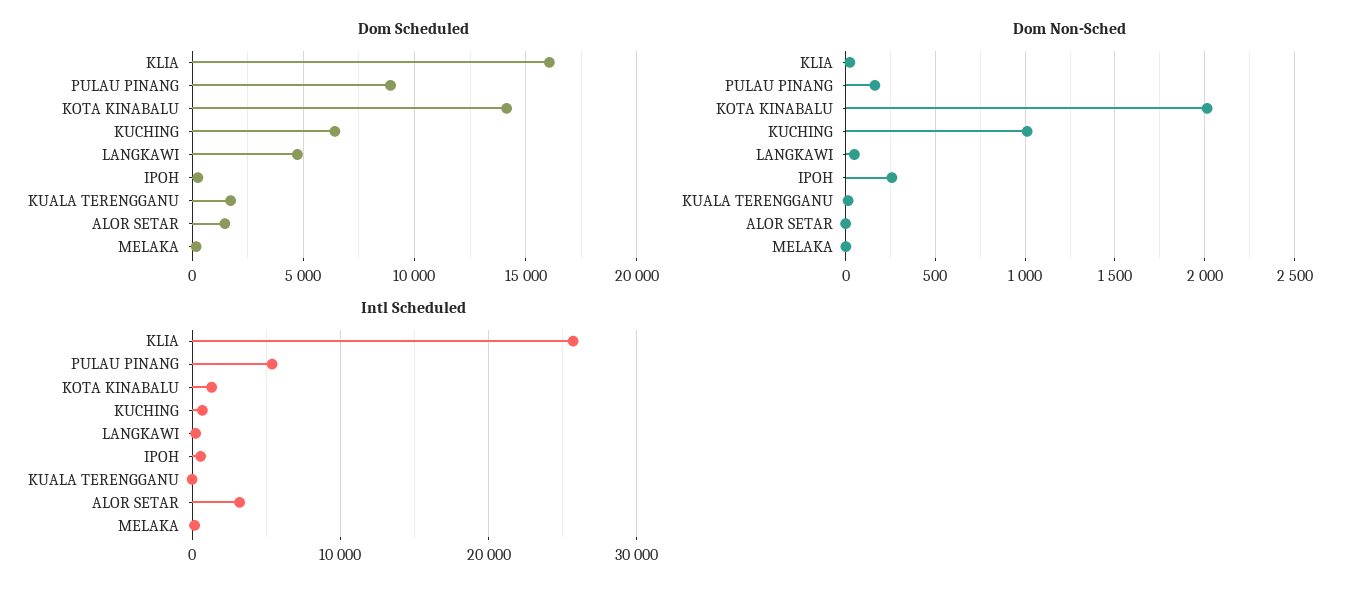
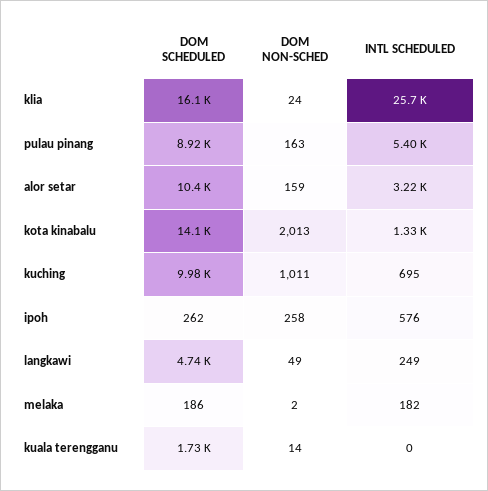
Dom Scheduled, KUCHING: 6500 -> 9980
Dom Scheduled, ALOR SETAR: 1500 -> 10400
Dom Non-Sched, ALOR SETAR: 0 -> 159

